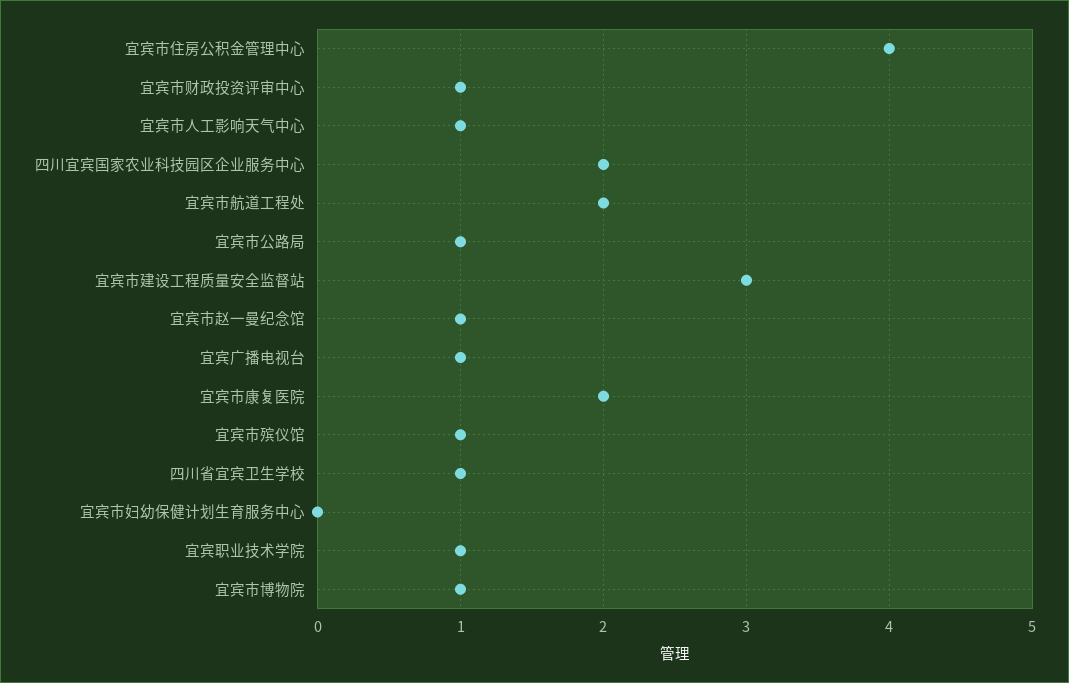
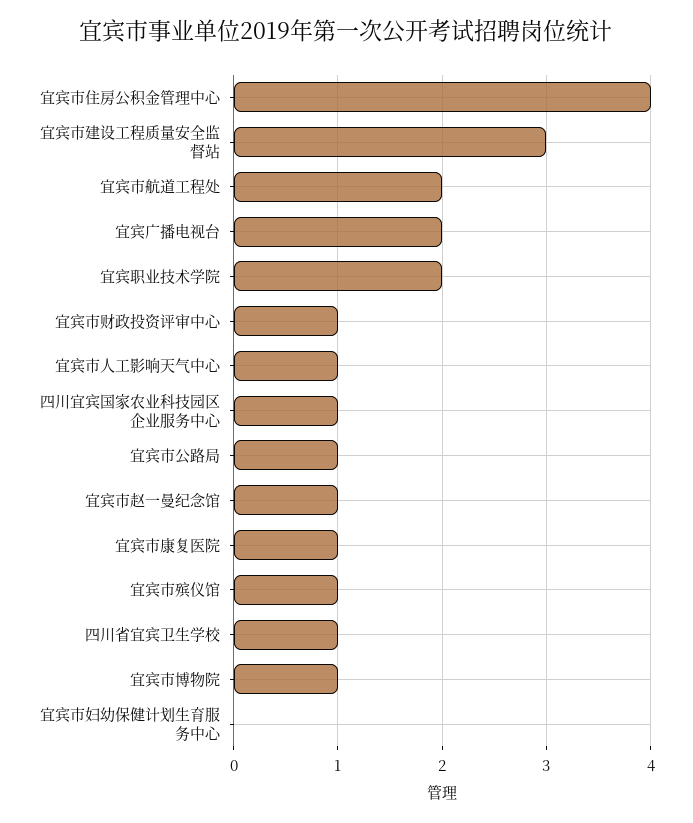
四川宜宾国家农业科技园区企业服务中心: 2 -> 1
宜宾广播电视台: 1 -> 2
宜宾市康复医院: 2 -> 1
宜宾职业技术学院: 1 -> 2

